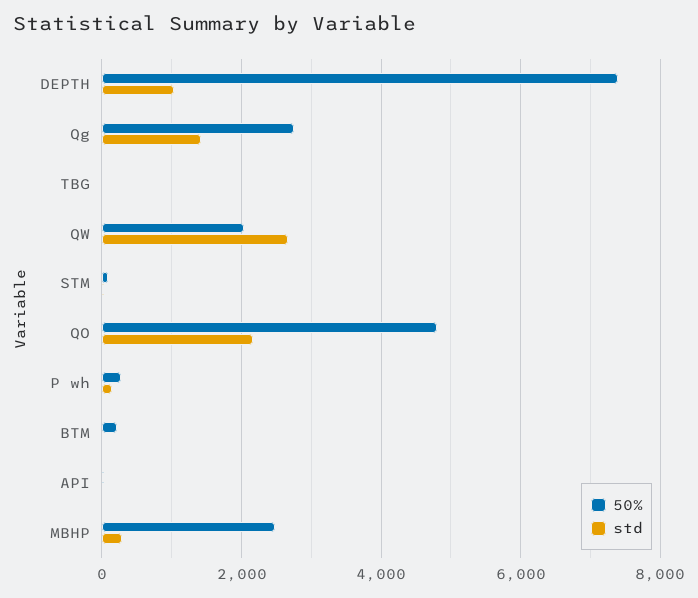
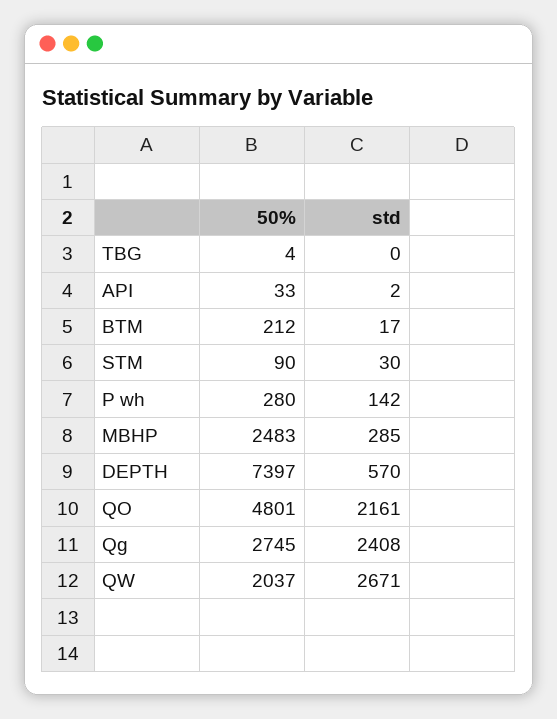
std, DEPTH: 1000 -> 570
std, Qg: 1400 -> 2408

